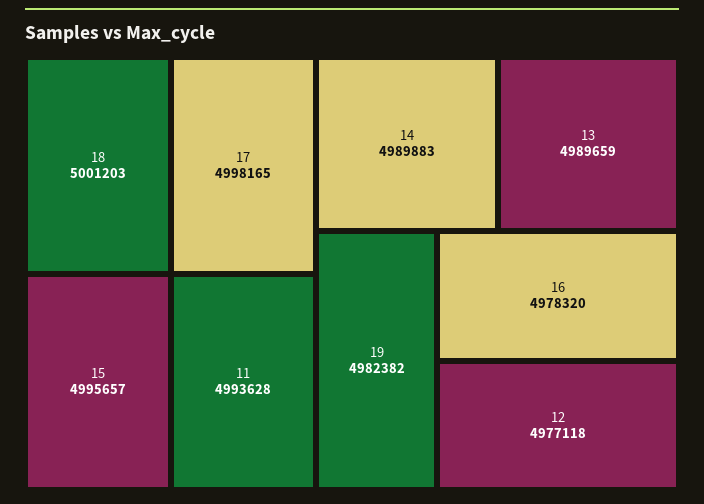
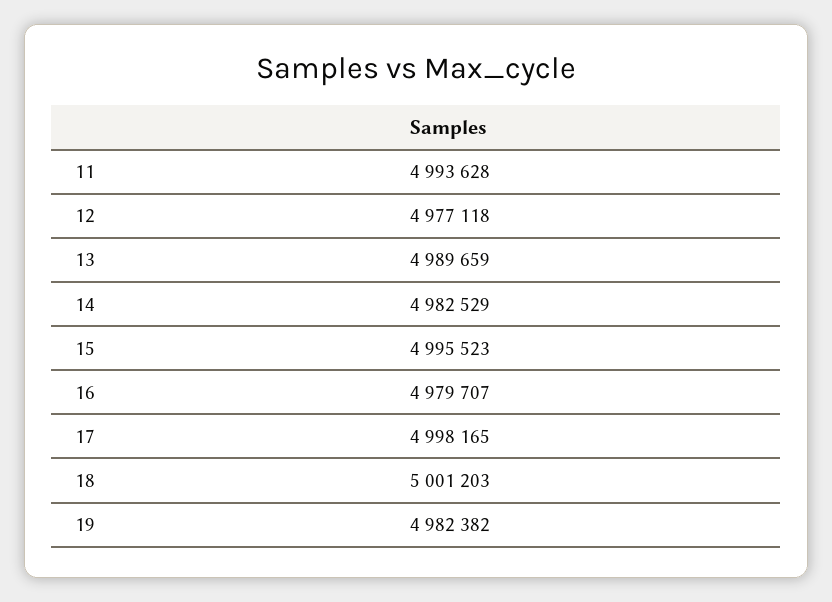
15: 4995657 -> 4995523
14: 4989883 -> 4982529
16: 4978320 -> 4979707

